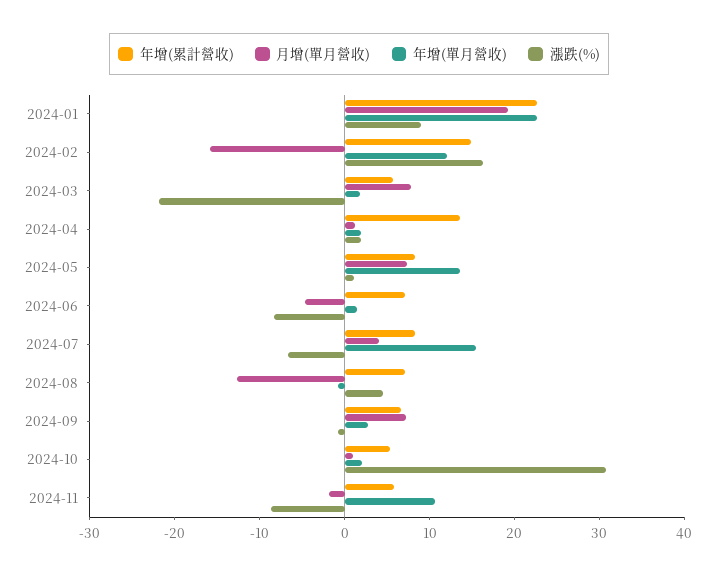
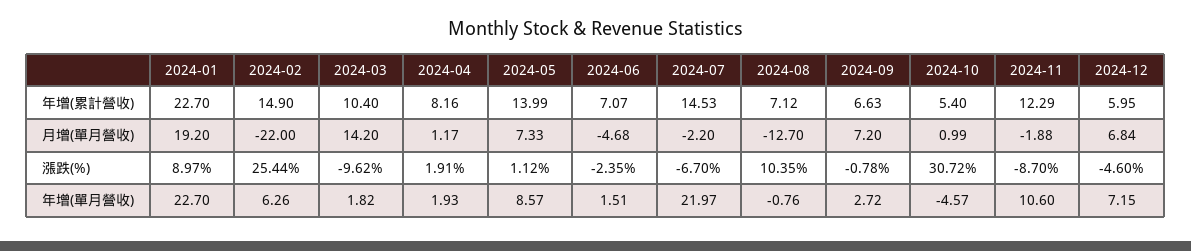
月增(單月營收), 2024-02: -16 -> -22
年增(單月營收), 2024-02: 12 -> 6.26
漲跌(%), 2024-02: 16 -> 25.44
年增(累計營收), 2024-03: 6 -> 10.4
月增(單月營收), 2024-03: 8 -> 14.2
漲跌(%), 2024-03: -22 -> -9.62
年增(累計營收), 2024-04: 14 -> 8.16
年增(累計營收), 2024-05: 8 -> 13.99
年增(單月營收), 2024-05: 14 -> 8.57
漲跌(%), 2024-06: -8 -> -2.35
年增(累計營收), 2024-07: 8 -> 14.53
月增(單月營收), 2024-07: 4 -> -2.2
年增(單月營收), 2024-07: 16 -> 21.97
漲跌(%), 2024-08: 4 -> 10.35
年增(單月營收), 2024-10: 2 -> -4.57
年增(累計營收), 2024-11: 6 -> 12.29
年增(累計營收), 2024-12: none -> 5.95
月增(單月營收), 2024-12: none -> 6.84
漲跌(%), 2024-12: none -> -4.6
年增(單月營收), 2024-12: none -> 7.15

